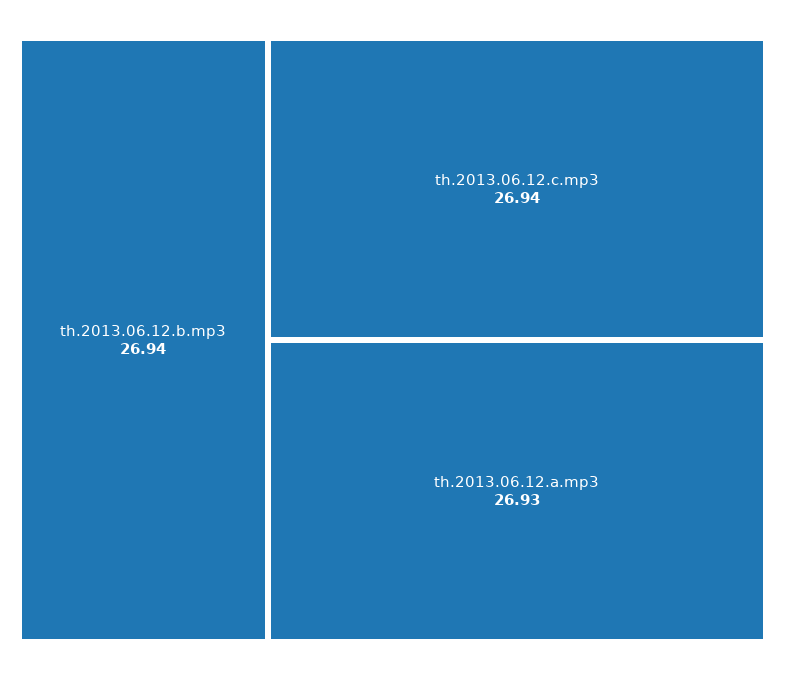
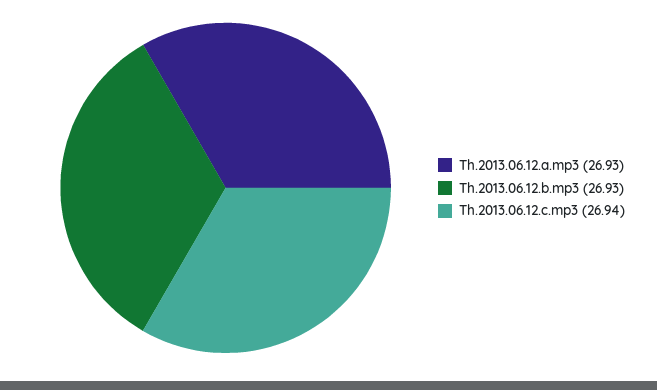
th.2013.06.12.b.mp3: 26.94 -> 26.93

